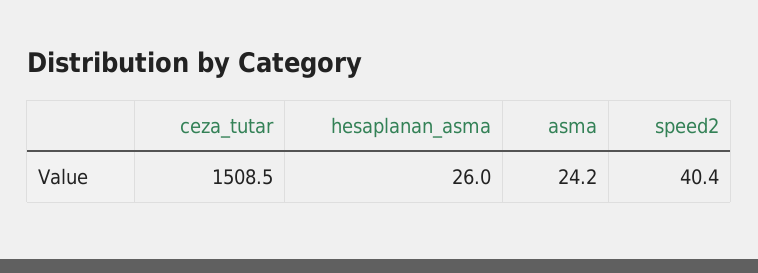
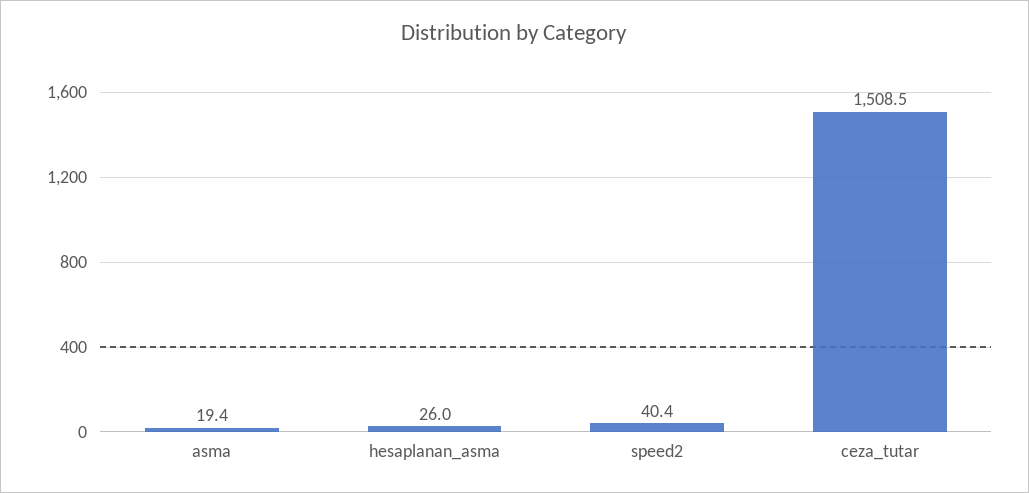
asma: 24.2 -> 19.4

